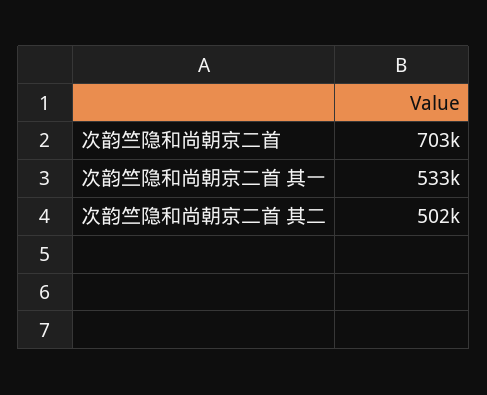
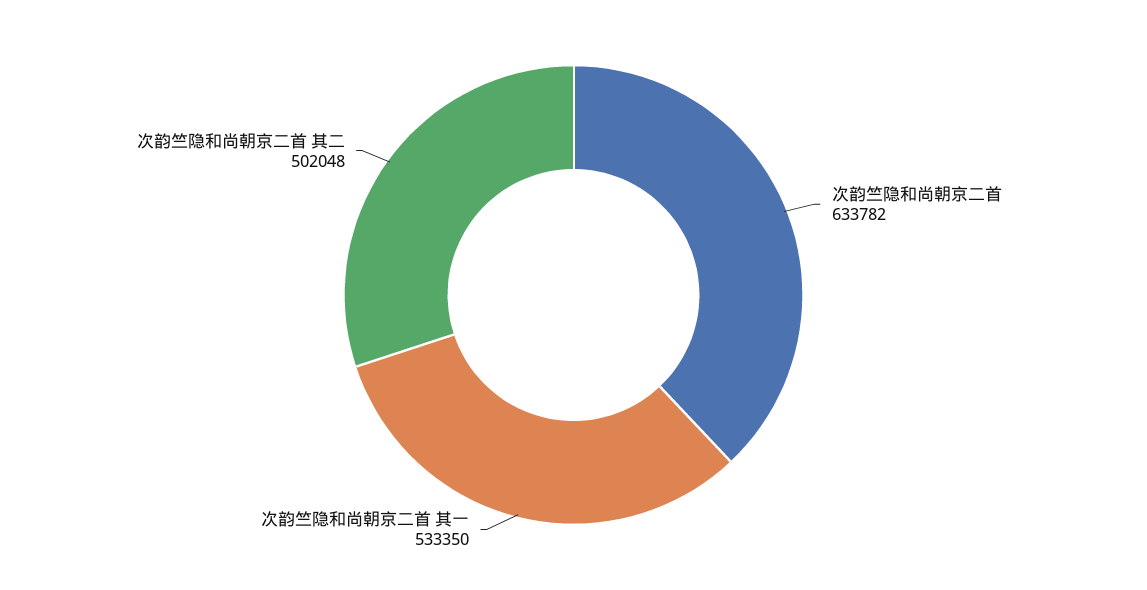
次韵竺隐和尚朝京二首: 703000 -> 633782

